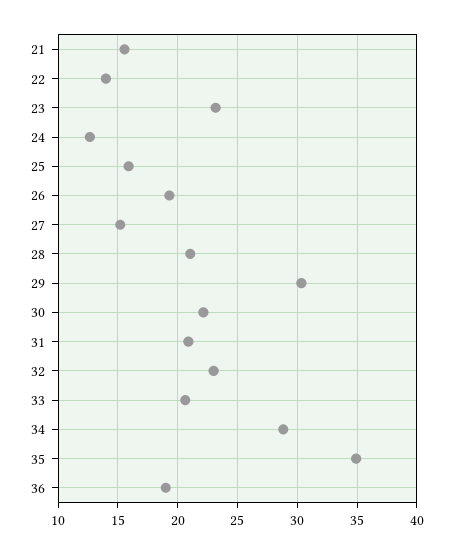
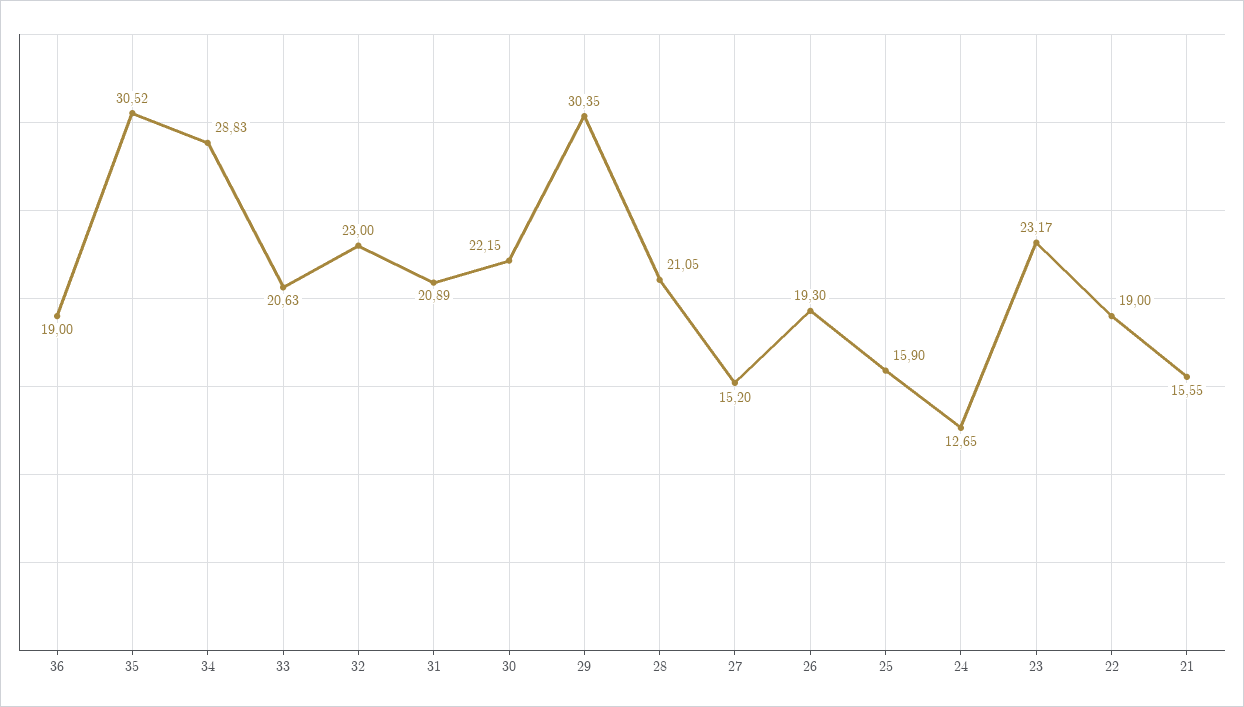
22: 14 -> 19
35: 35 -> 30.52

